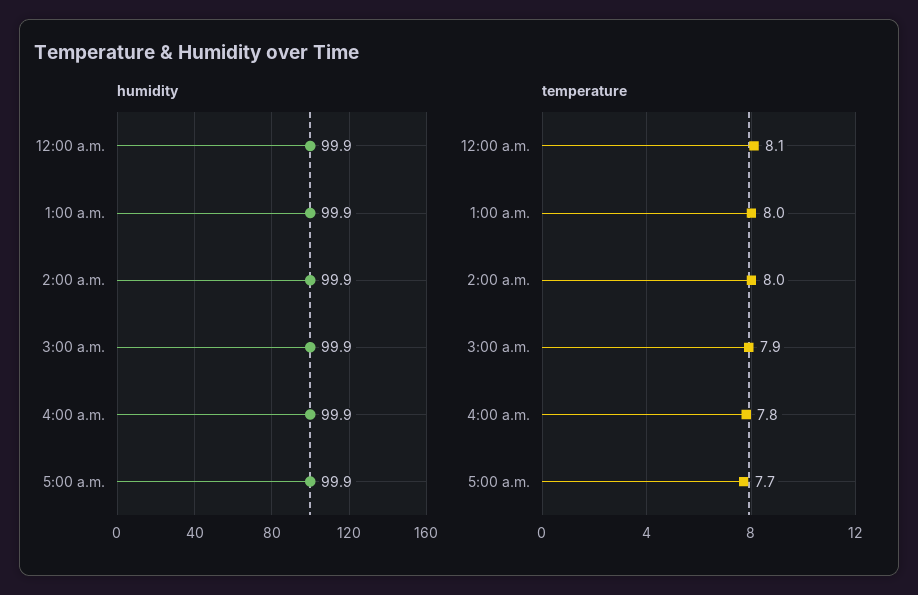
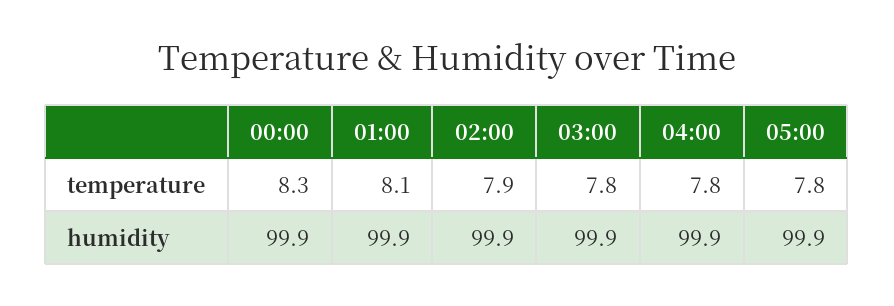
temperature, 12:00 a.m.: 8.1 -> 8.3
temperature, 1:00 a.m.: 8 -> 8.1
temperature, 2:00 a.m.: 8 -> 7.9
temperature, 3:00 a.m.: 7.9 -> 7.8
temperature, 5:00 a.m.: 7.7 -> 7.8

